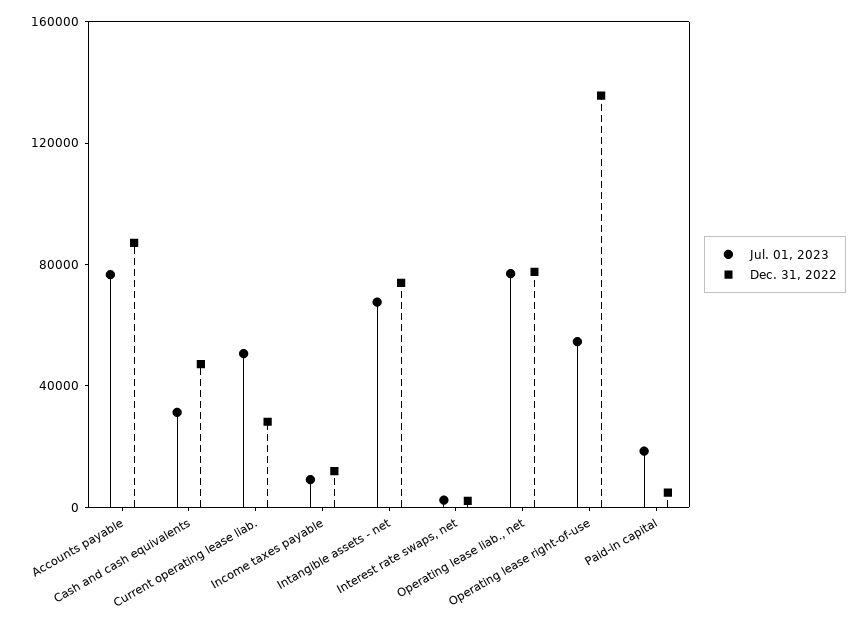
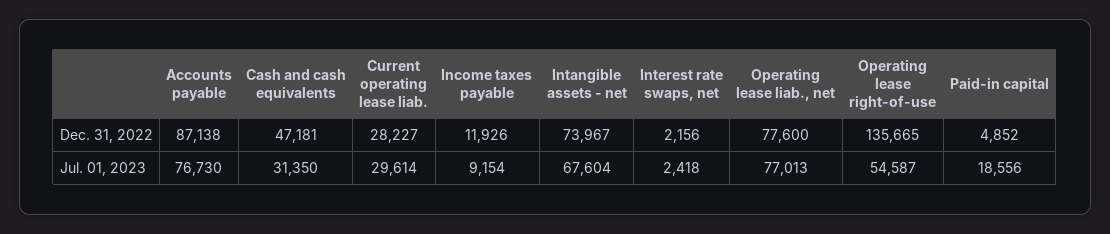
Jul. 01, 2023, Current operating lease liab.: 50000 -> 29614

